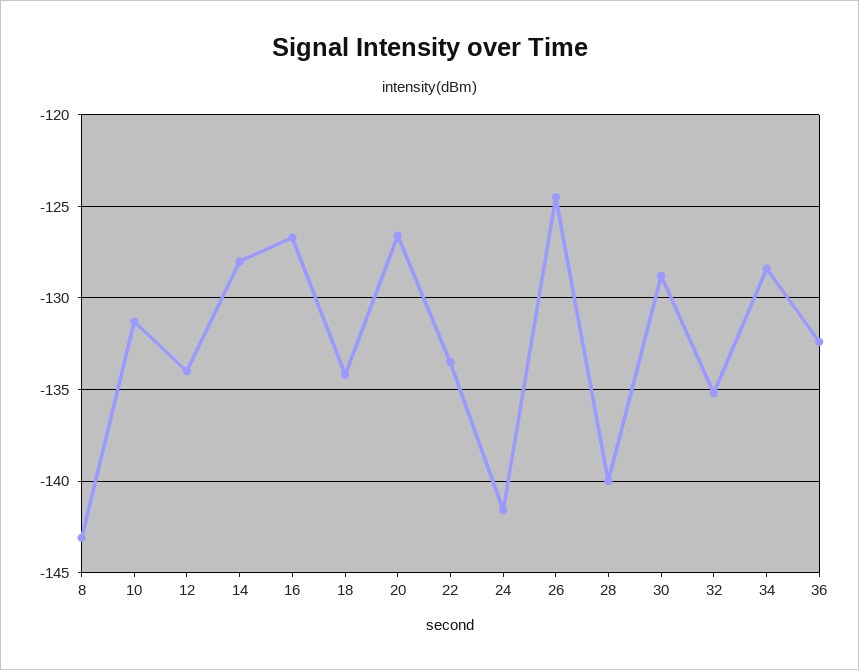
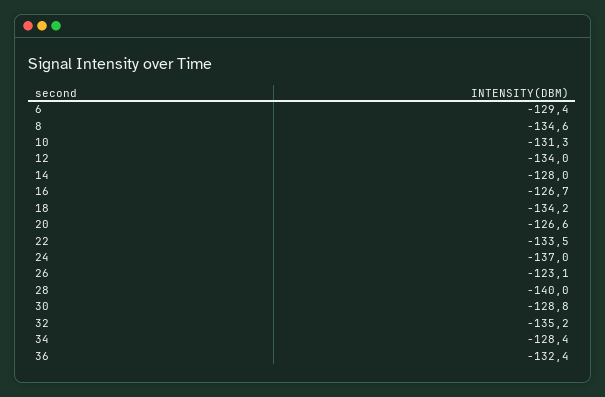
8: -143 -> -134.6
24: -141.5 -> -137
26: -124.5 -> -123.1
6: none -> -129.4

